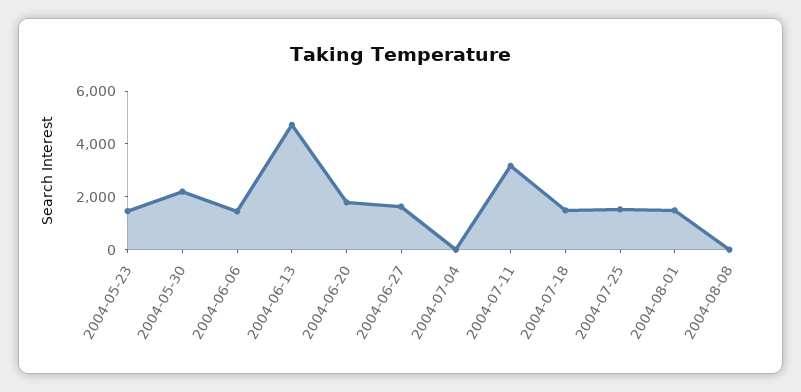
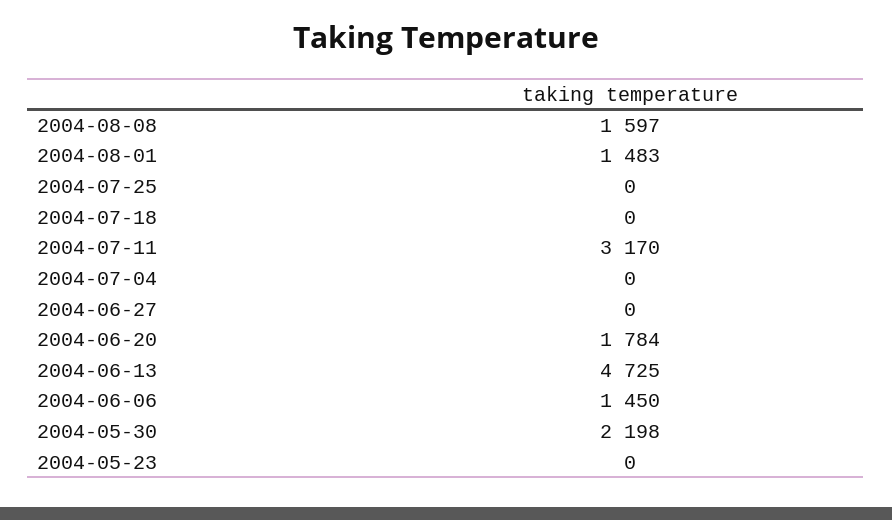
2004-05-23: 1500 -> 0
2004-06-27: 1500 -> 0
2004-07-18: 1500 -> 0
2004-07-25: 1500 -> 0
2004-08-08: 0 -> 1597

